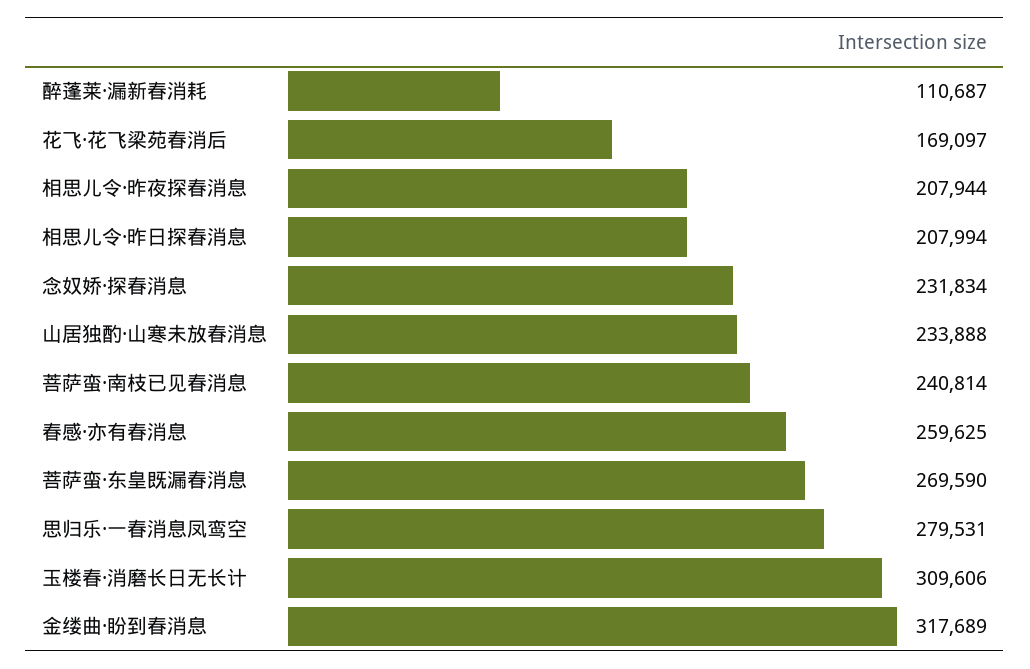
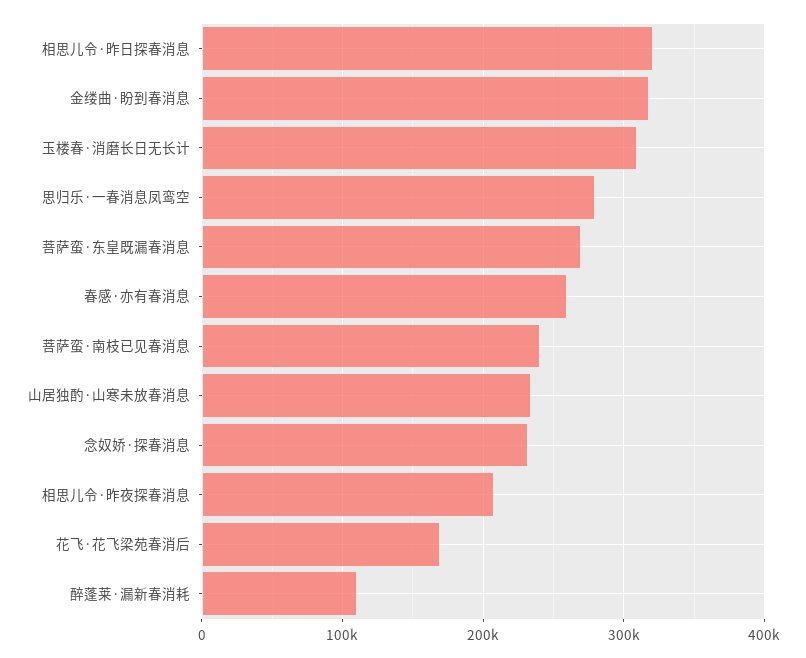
相思儿令·昨日探春消息: 207994 -> 320000

